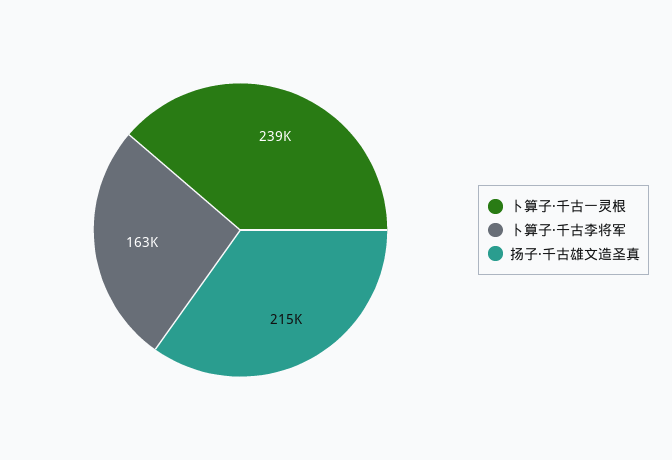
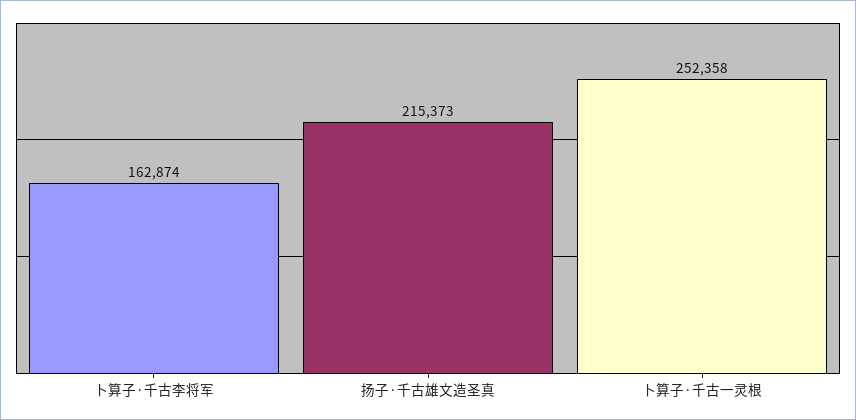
卜算子·千古一灵根: 239000 -> 252358

